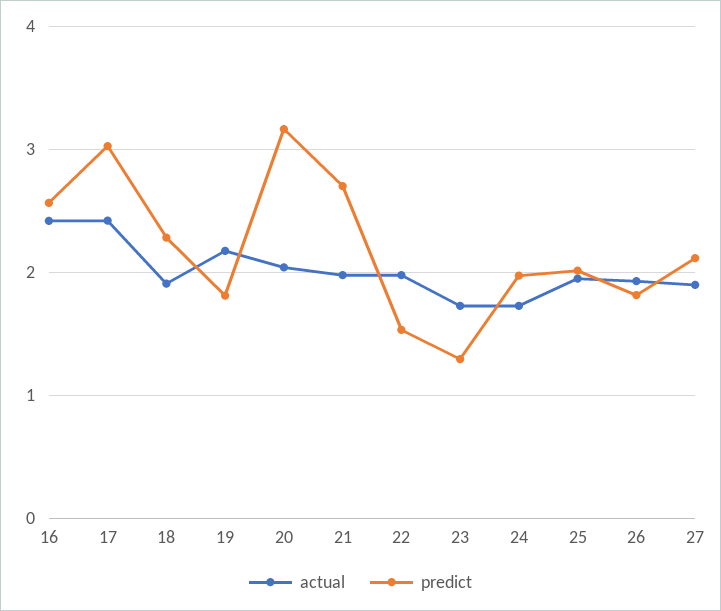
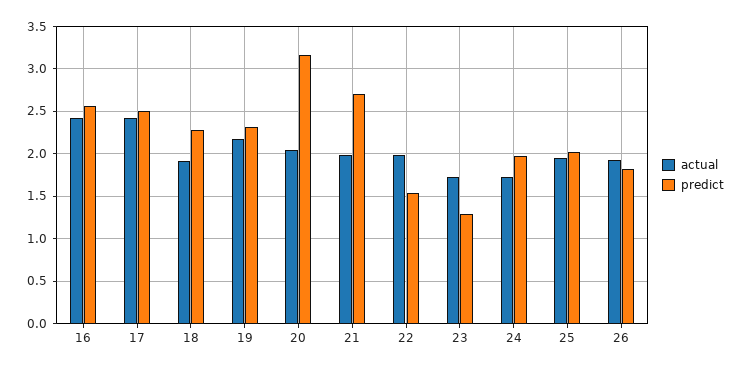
predict, 17: 3 -> 2.5
predict, 19: 1.8 -> 2.3
actual, 27: 1.9 -> none
predict, 27: 2.1 -> none

